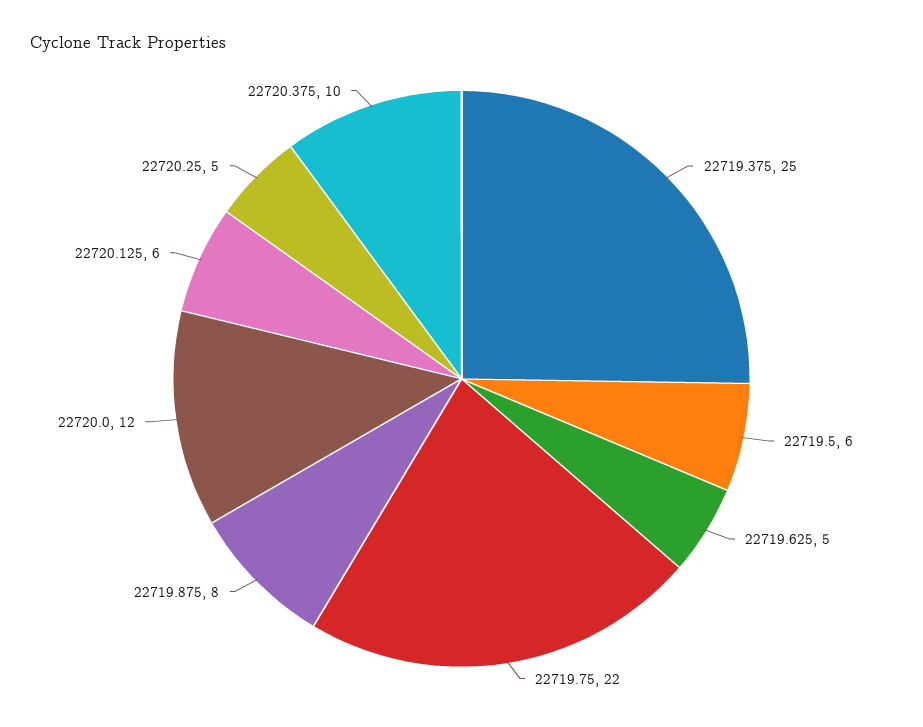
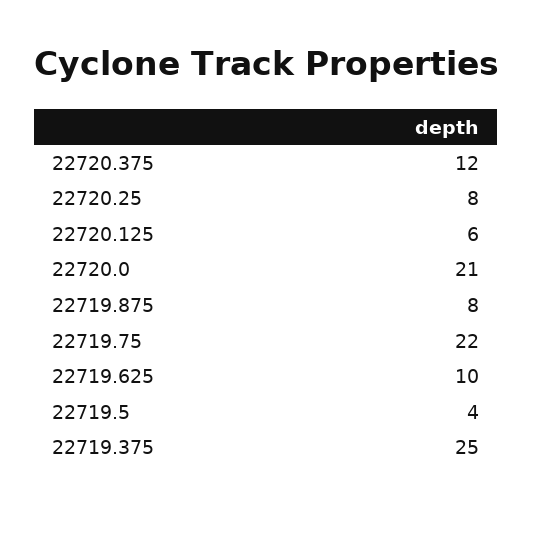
22719.5: 6 -> 4
22719.625: 5 -> 10
22720.0: 12 -> 21
22720.25: 5 -> 8
22720.375: 10 -> 12

